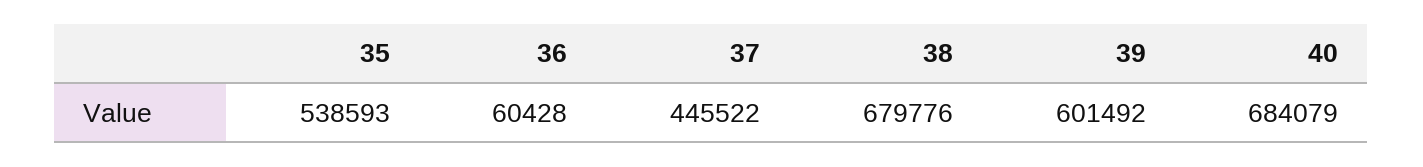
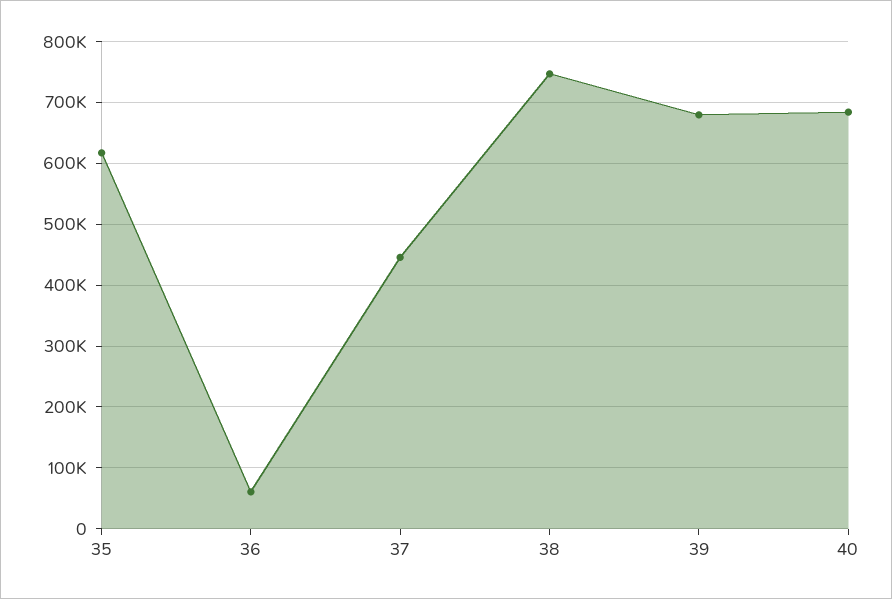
35: 538593 -> 620000
38: 679776 -> 750000
39: 601492 -> 680000

